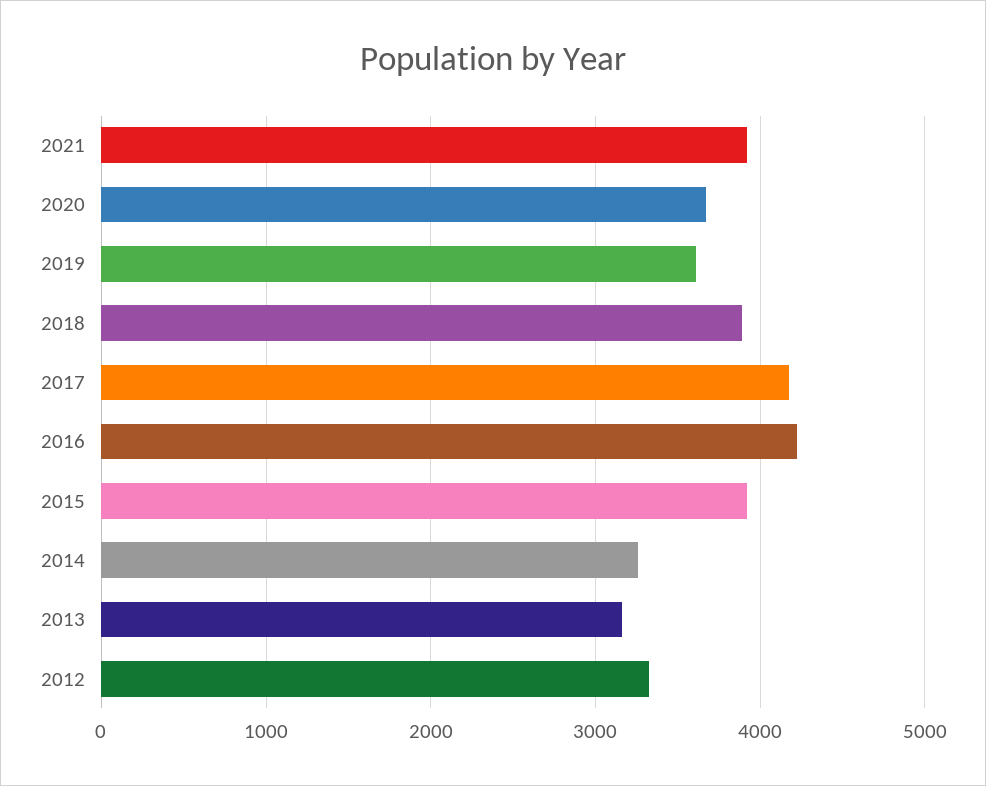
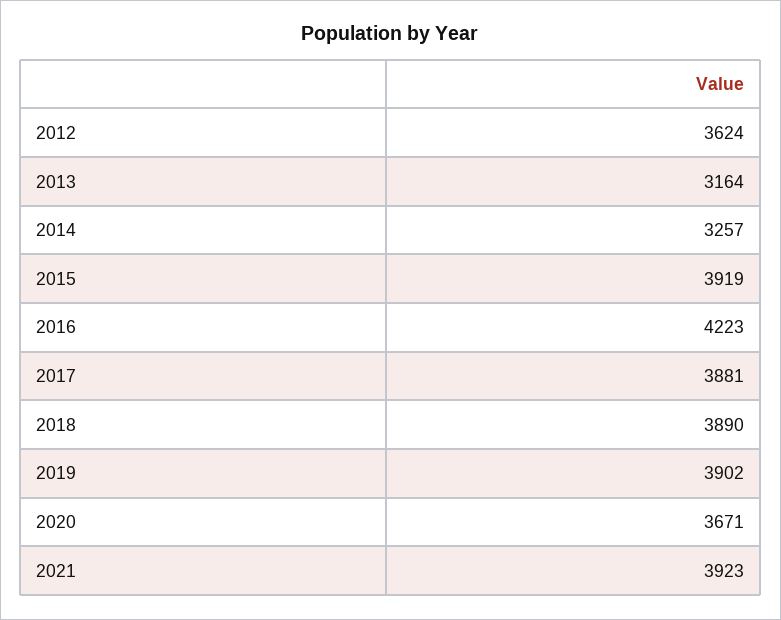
2019: 3600 -> 3902
2017: 4200 -> 3881
2012: 3300 -> 3624

